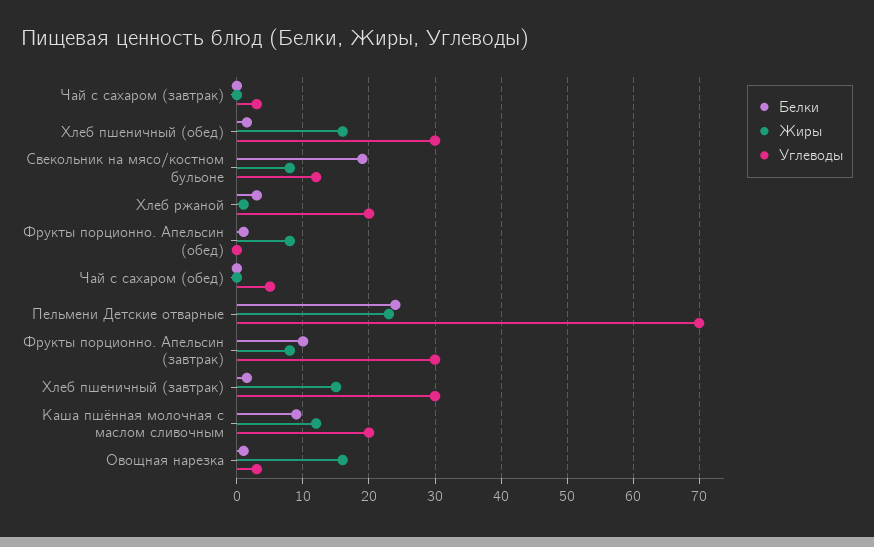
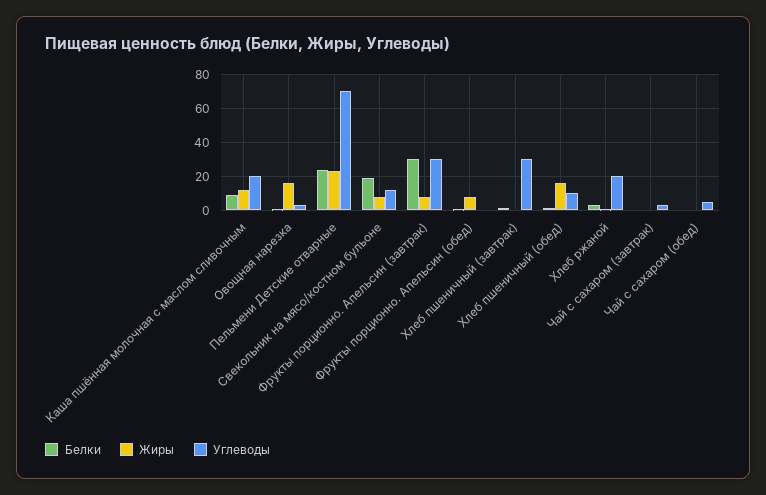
Углеводы, Хлеб пшеничный (обед): 30 -> 10
Белки, Фрукты порционно. Апельсин (завтрак): 10 -> 30
Жиры, Хлеб пшеничный (завтрак): 15 -> 0

